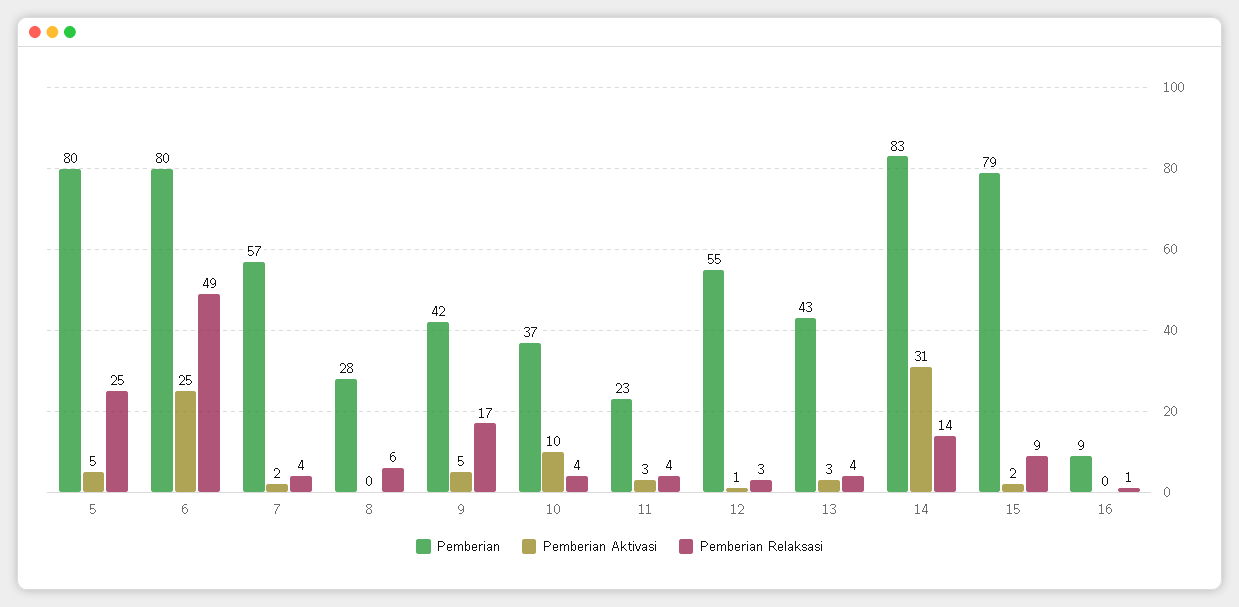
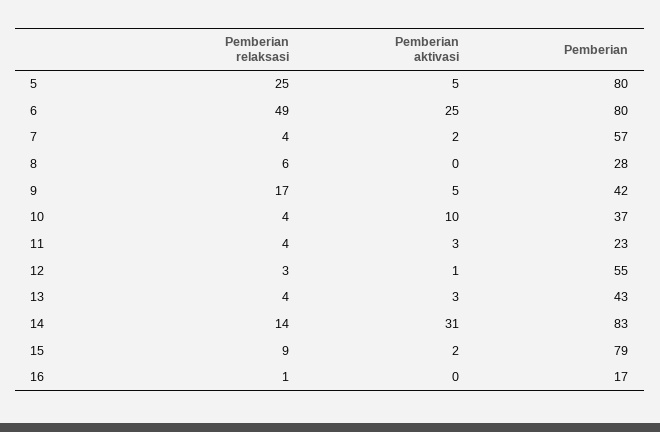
Pemberian, 16: 9 -> 17

